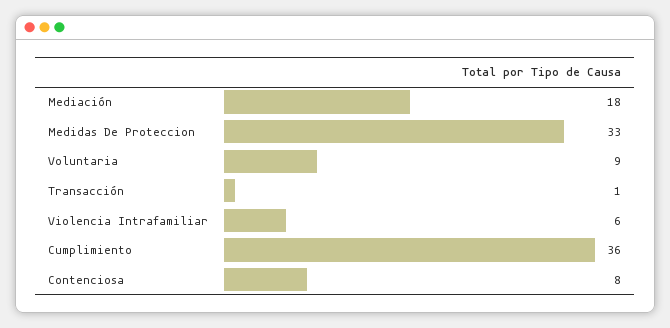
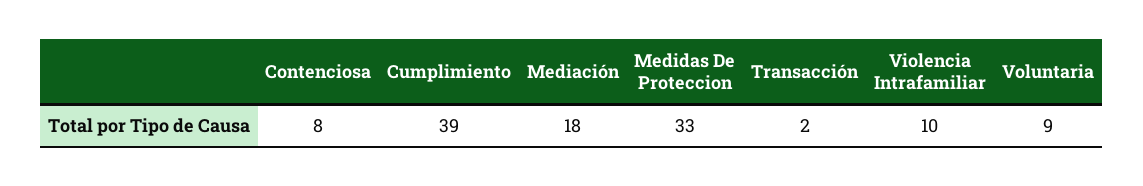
Transacción: 1 -> 2
Violencia Intrafamiliar: 6 -> 10
Cumplimiento: 36 -> 39

